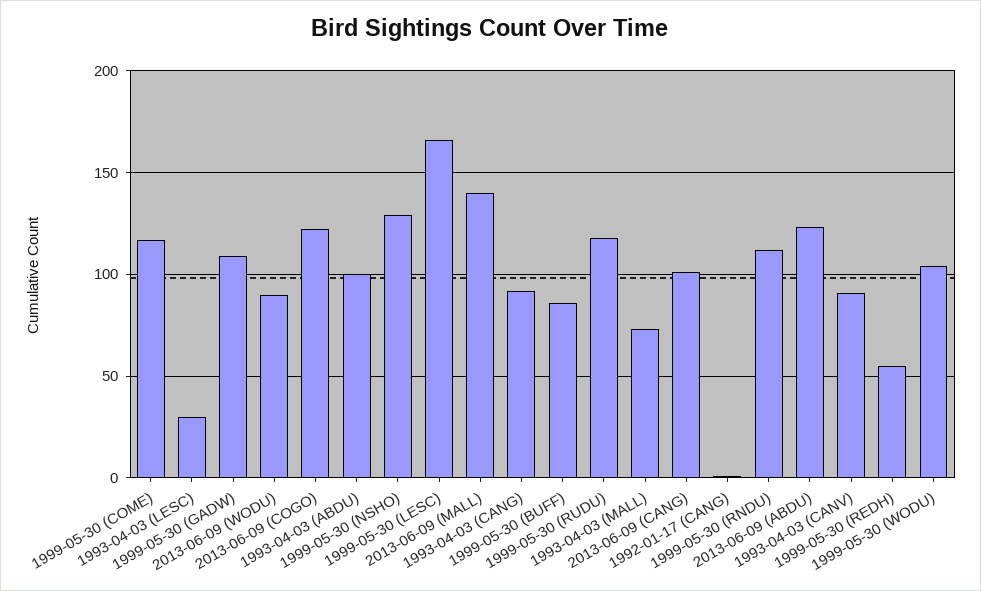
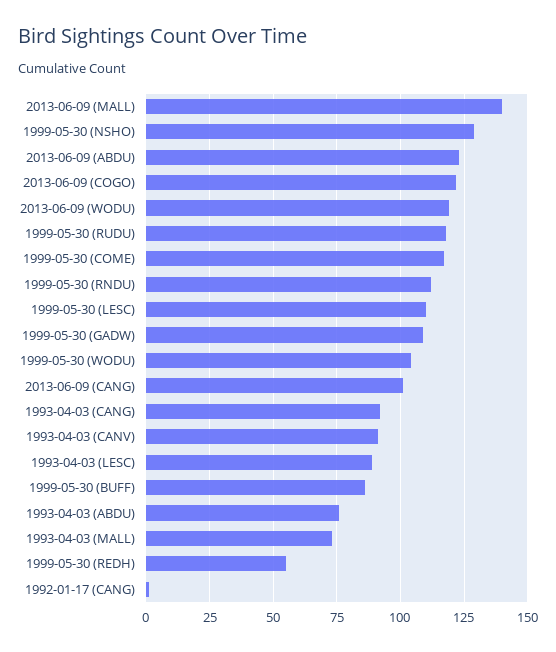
1993-04-03 (LESC): 30 -> 90
2013-06-09 (WODU): 90 -> 120
1993-04-03 (ABDU): 100 -> 75
1999-05-30 (LESC): 165 -> 110

